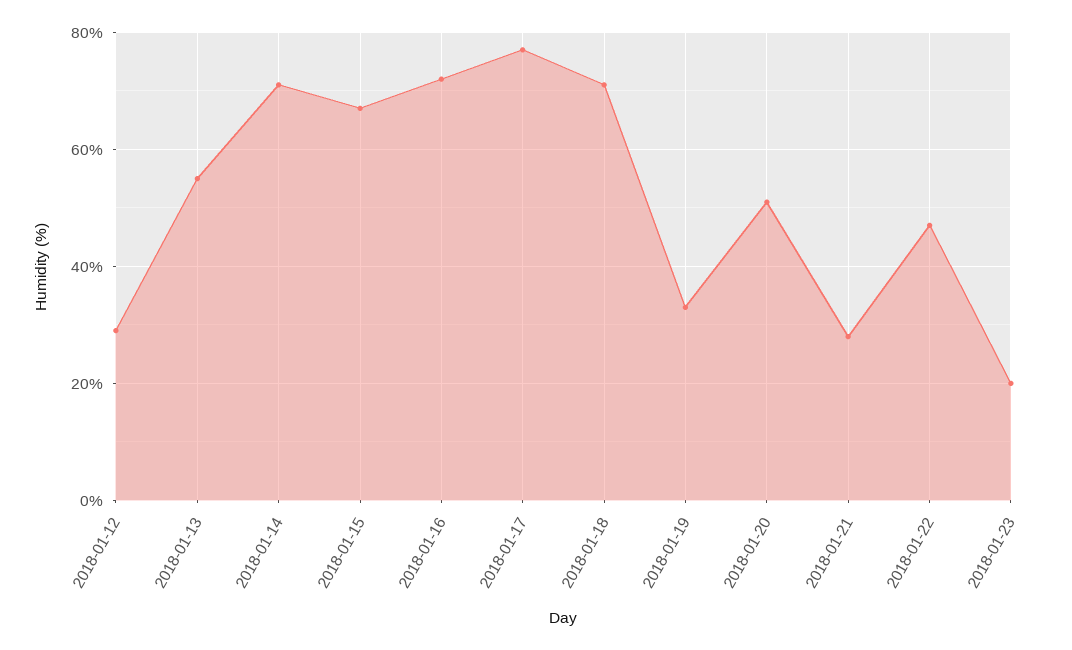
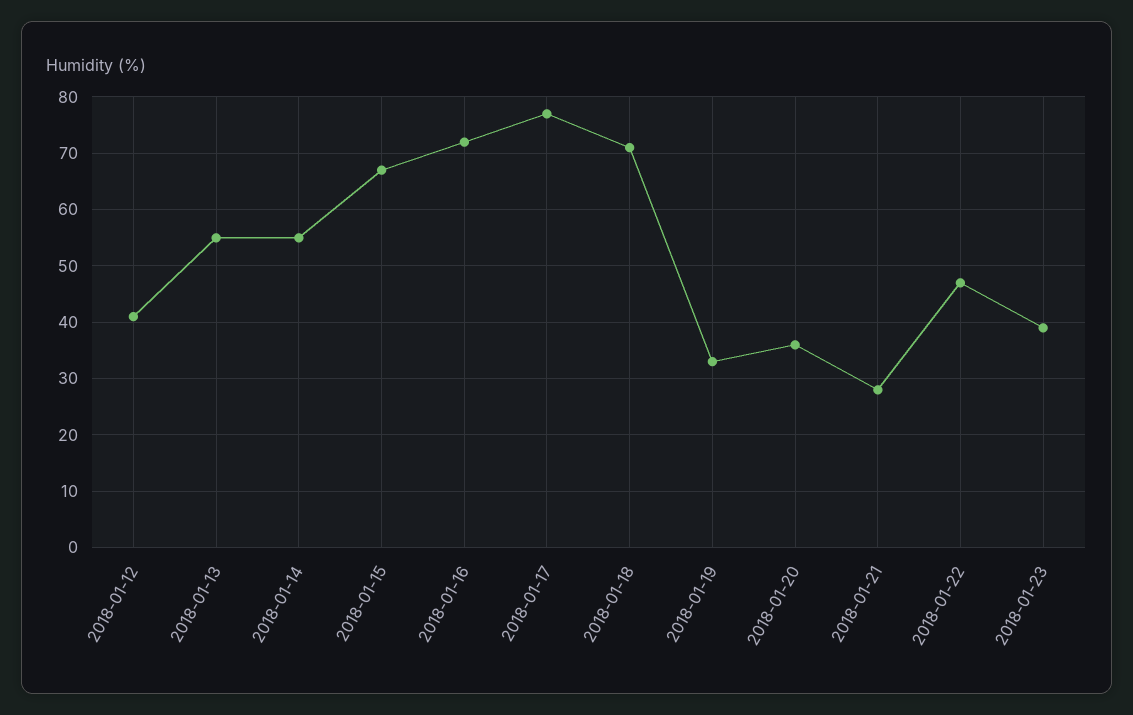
2018-01-12: 30 -> 40
2018-01-14: 70 -> 55
2018-01-20: 50 -> 35
2018-01-23: 20 -> 40

